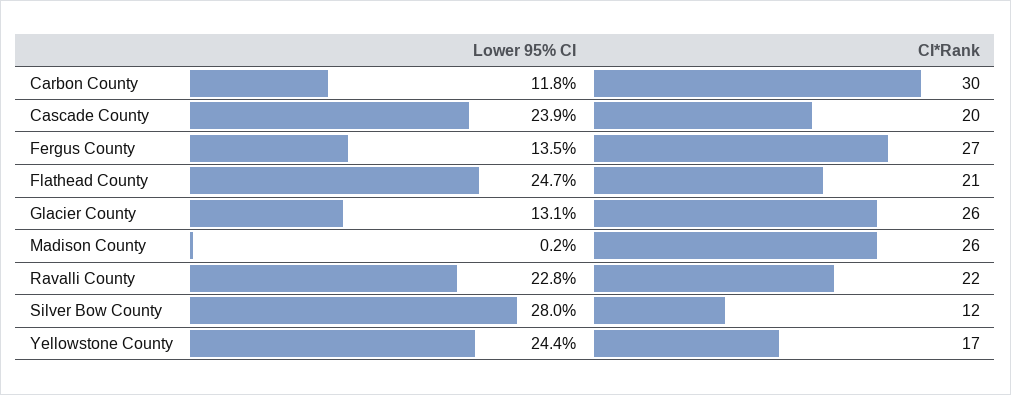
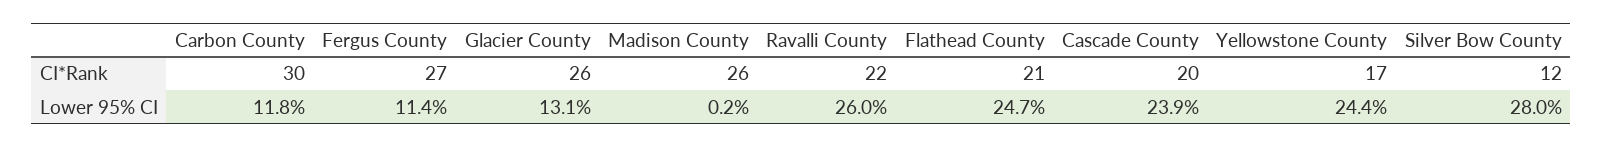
Lower 95% CI, Fergus County: 13.5 -> 11.4
Lower 95% CI, Ravalli County: 22.8 -> 26

